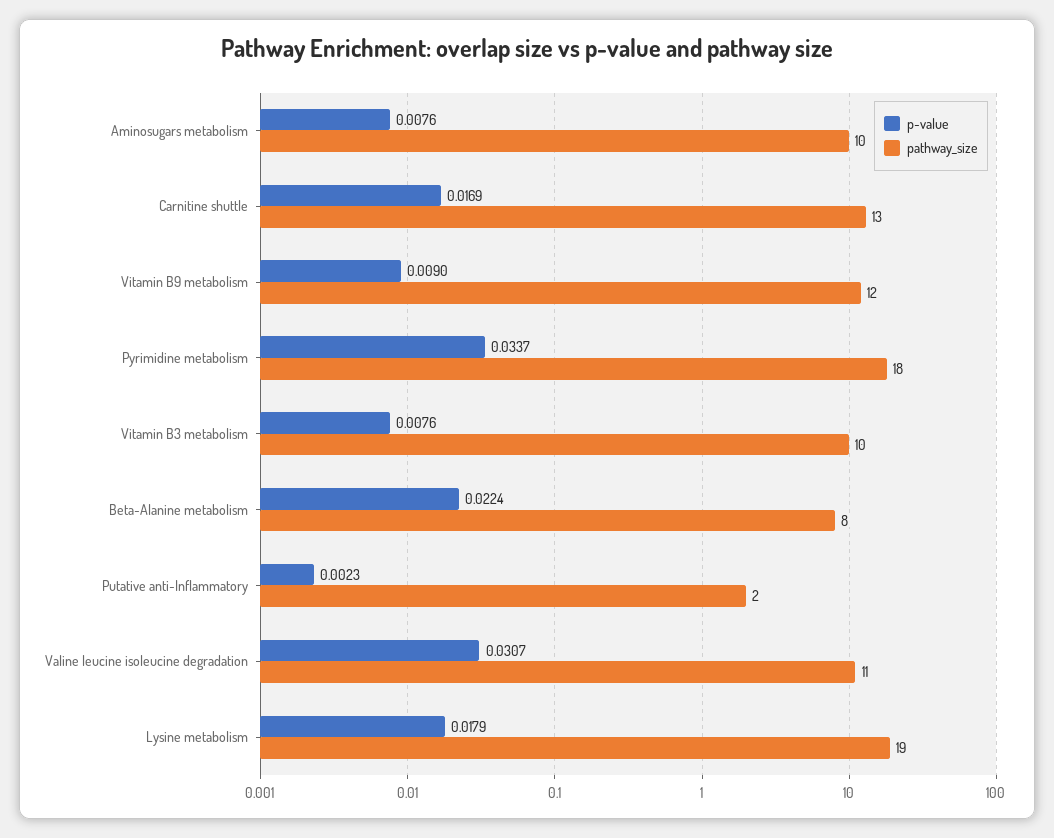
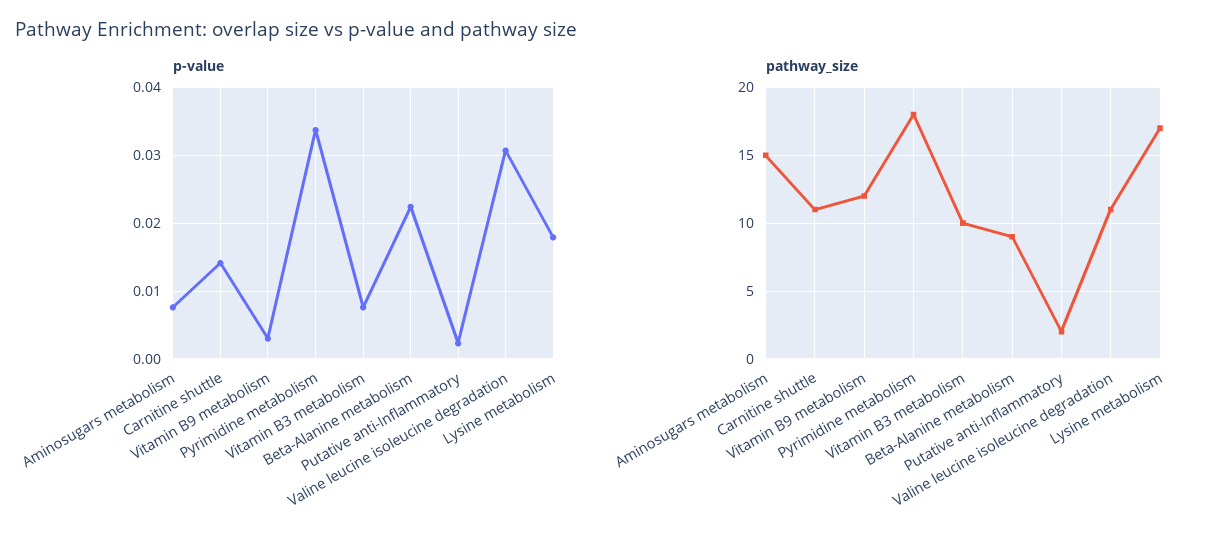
pathway_size, Aminosugars metabolism: 10 -> 15
p-value, Carnitine shuttle: 0.0169 -> 0.014
pathway_size, Carnitine shuttle: 13 -> 11
p-value, Vitamin B9 metabolism: 0.009 -> 0.003
pathway_size, Beta-Alanine metabolism: 8 -> 9
pathway_size, Lysine metabolism: 19 -> 17

